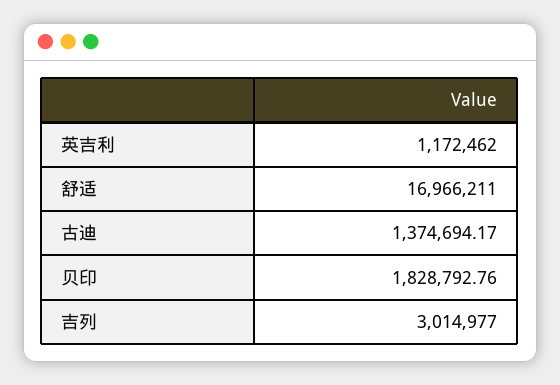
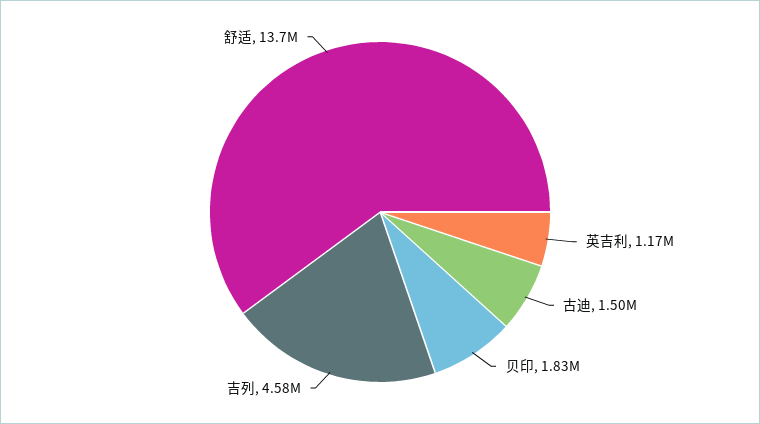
舒适: 16966211 -> 13700000
古迪: 1374694.17 -> 1500000
吉列: 3014977 -> 4580000

